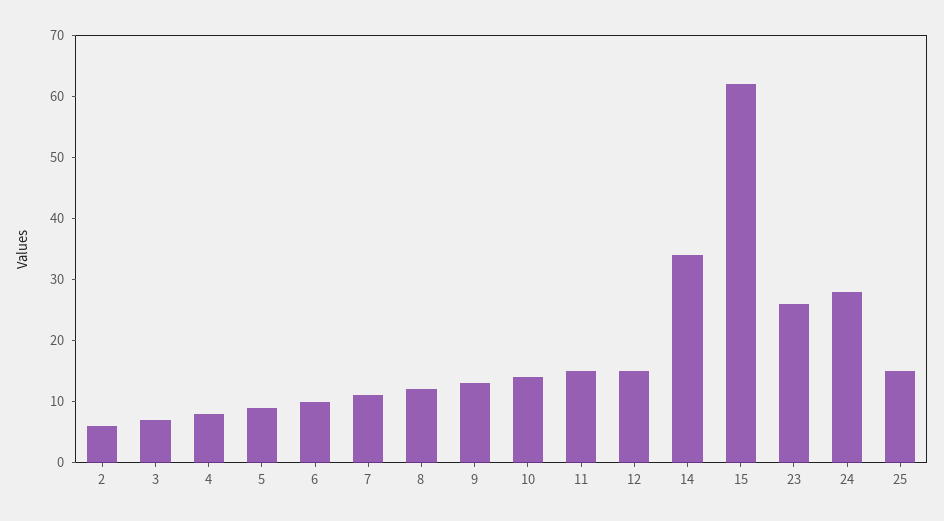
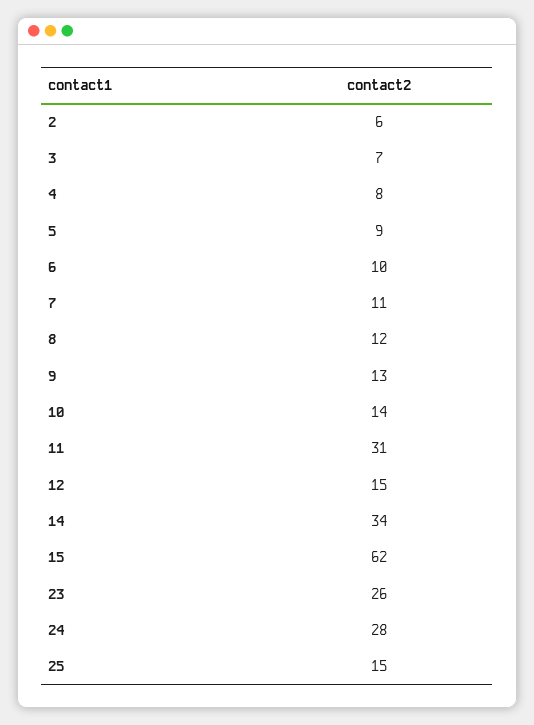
11: 15 -> 31

